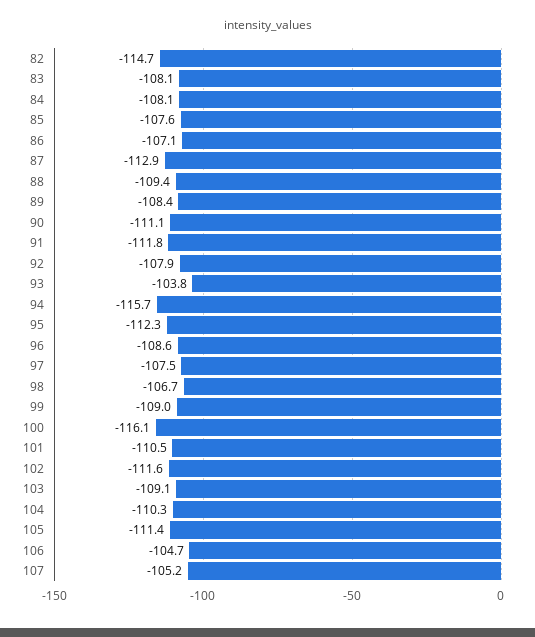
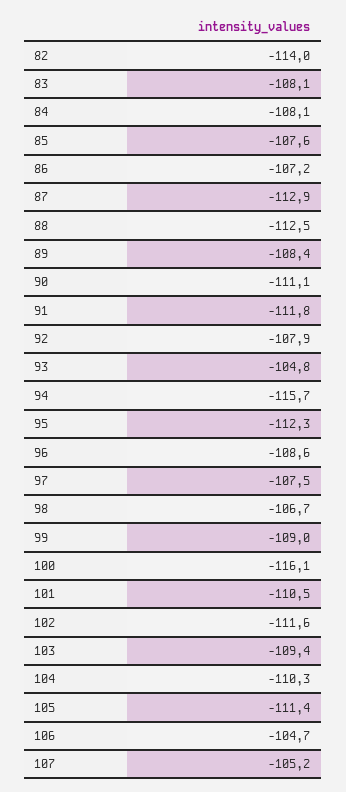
82: -114.7 -> -114
86: -107.1 -> -107.2
88: -109.4 -> -112.5
93: -103.8 -> -104.8
103: -109.1 -> -109.4

